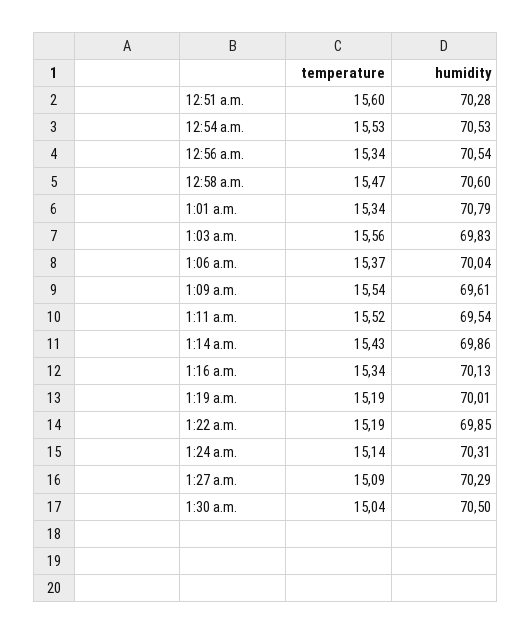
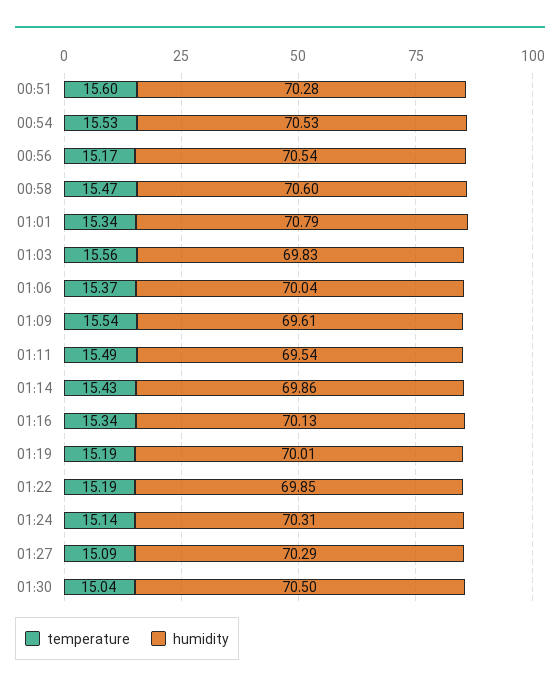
temperature, 12:56 a.m.: 15.34 -> 15.17
temperature, 1:11 a.m.: 15.52 -> 15.49

